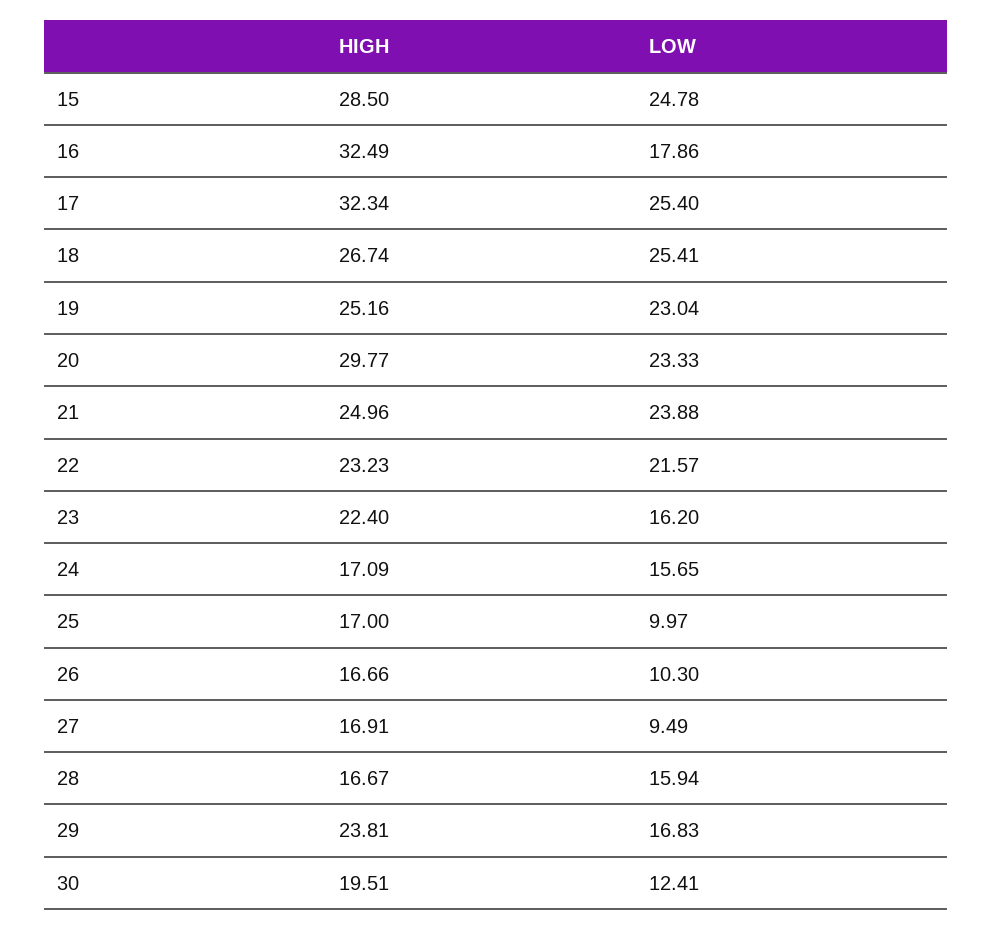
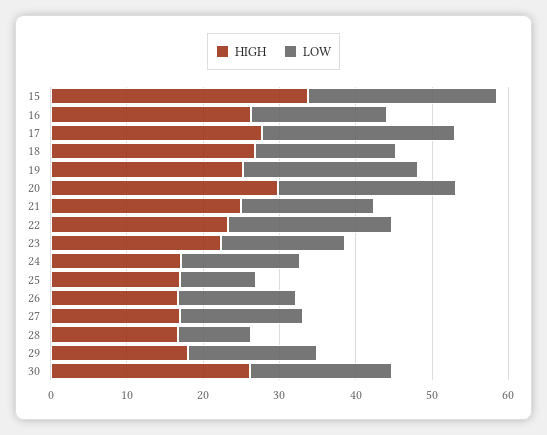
HIGH, 15: 28.5 -> 34
HIGH, 16: 32.49 -> 26
HIGH, 17: 32.34 -> 28
LOW, 18: 25.41 -> 18
LOW, 21: 23.88 -> 18
LOW, 26: 10.3 -> 16
LOW, 27: 9.49 -> 16
LOW, 28: 15.94 -> 10
HIGH, 29: 23.81 -> 18
HIGH, 30: 19.51 -> 26
LOW, 30: 12.41 -> 18

